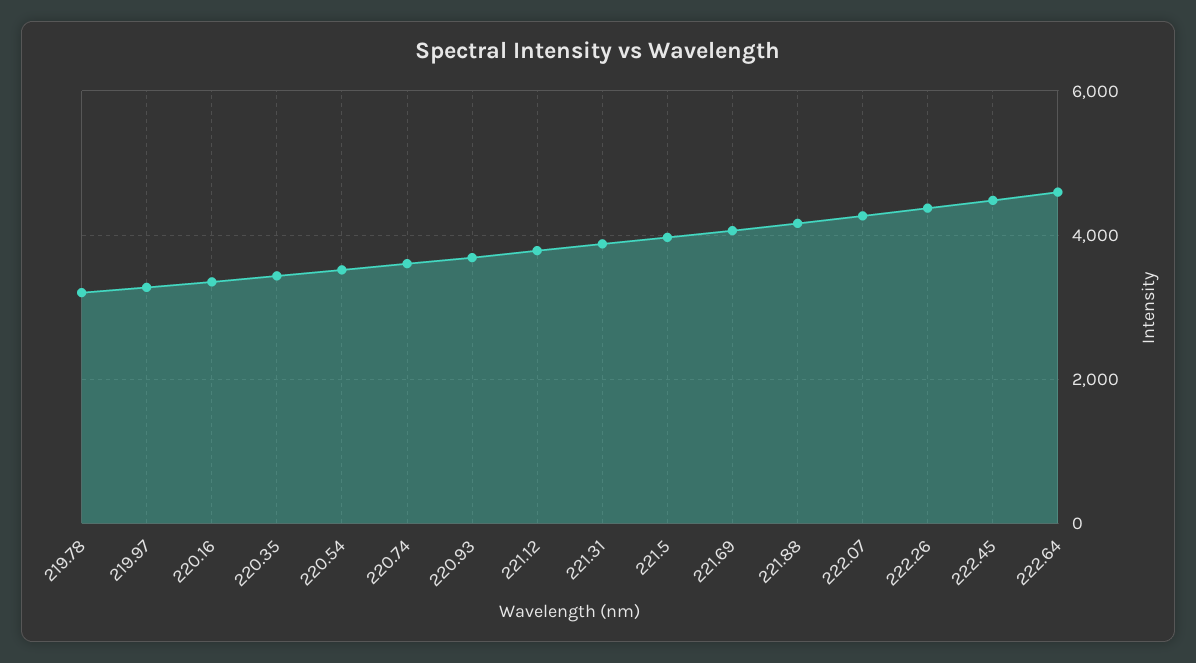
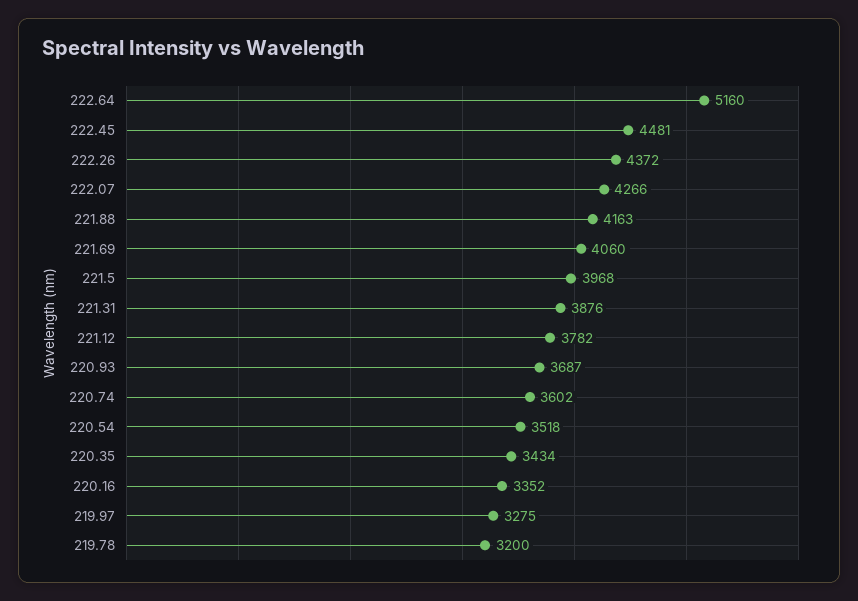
222.64: 4600 -> 5160

